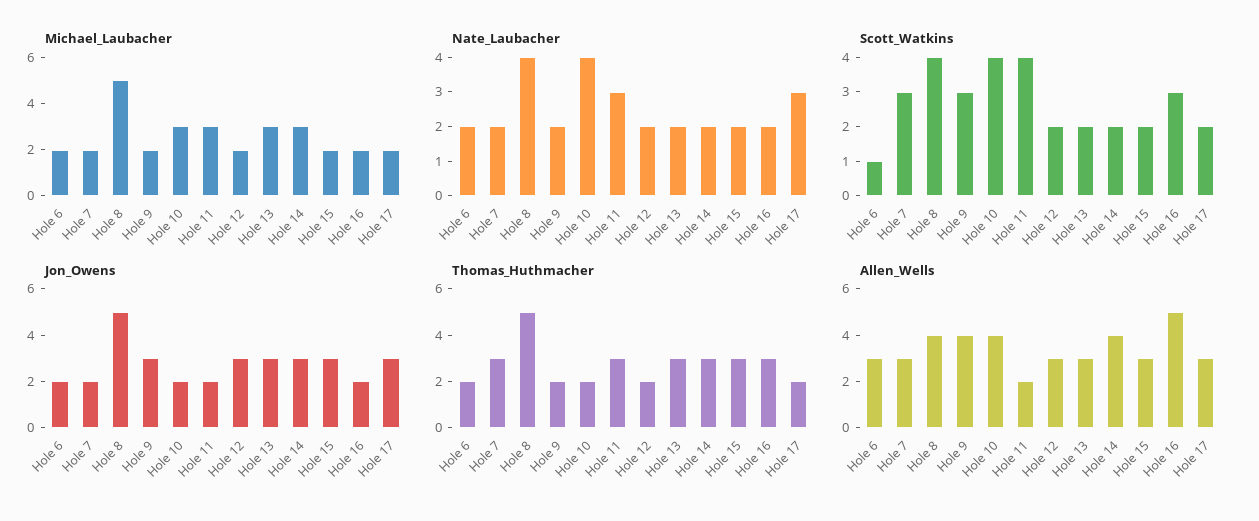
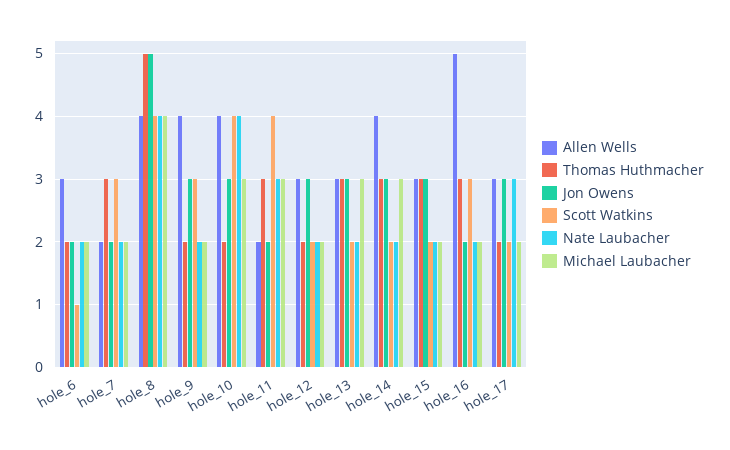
Michael_Laubacher, Hole 8: 5 -> 4
Jon_Owens, Hole 10: 2 -> 3
Allen_Wells, Hole 7: 3 -> 2

